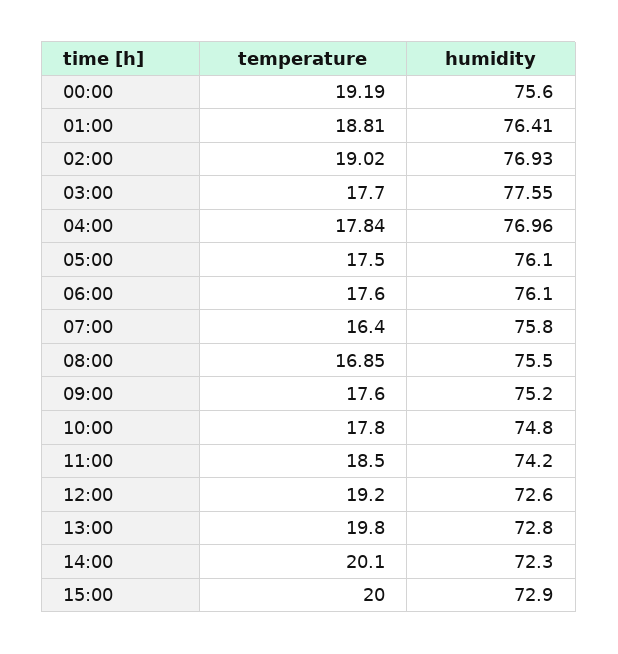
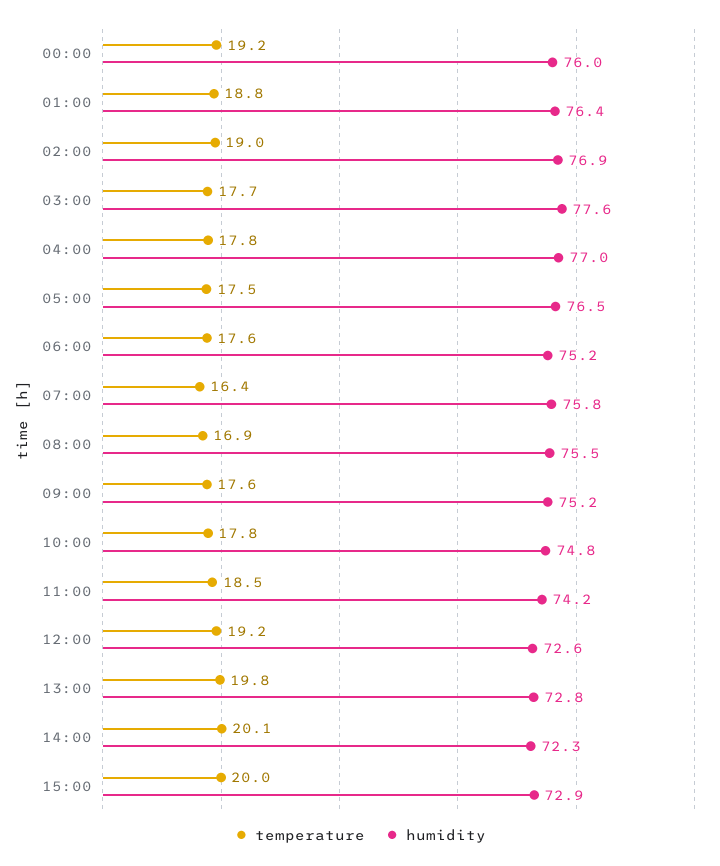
humidity, 00:00: 75.6 -> 76
humidity, 05:00: 76.1 -> 76.5
humidity, 06:00: 76.1 -> 75.2

